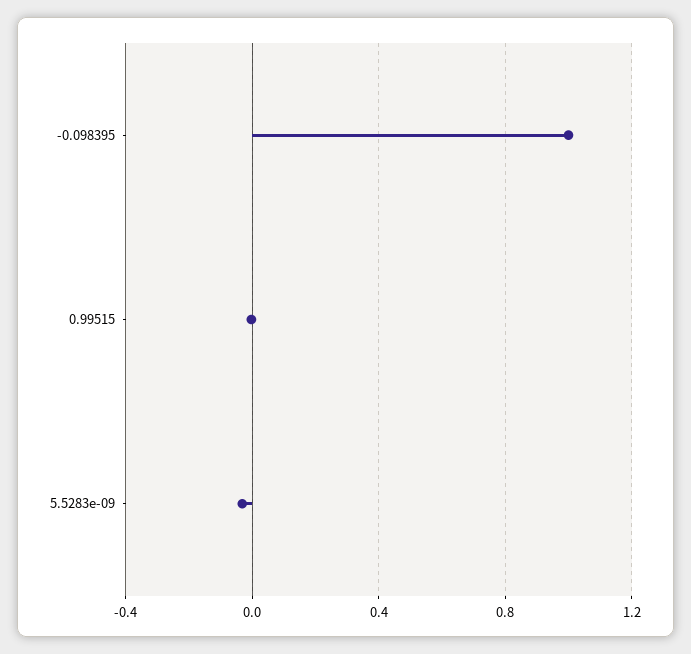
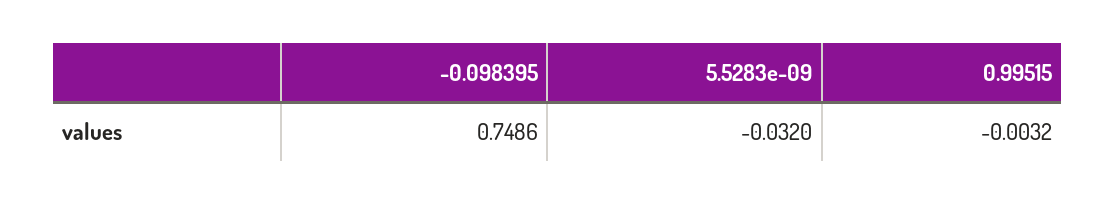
-0.098395: 1 -> 0.7486

